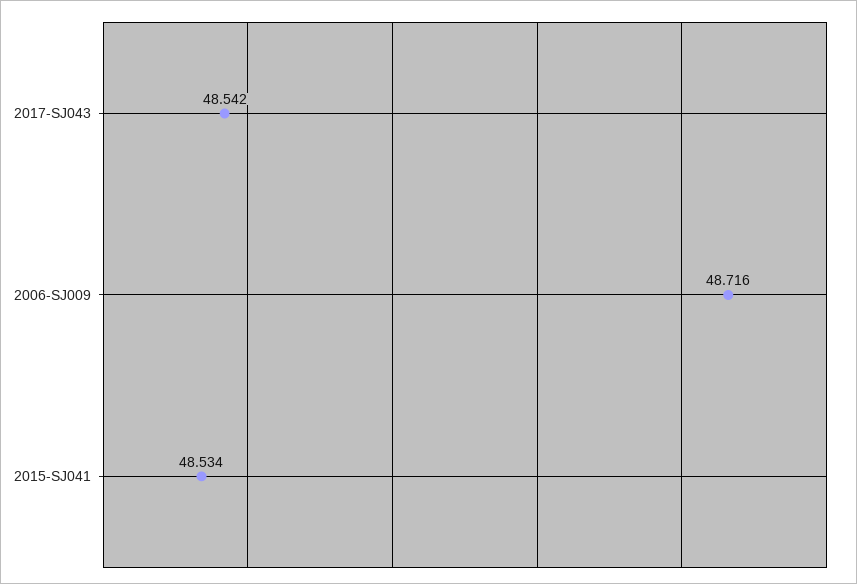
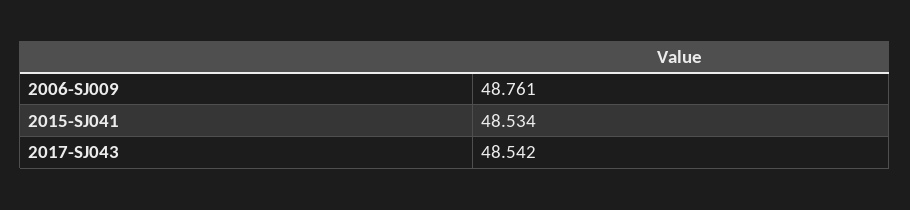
2006-SJ009: 48.716 -> 48.761

